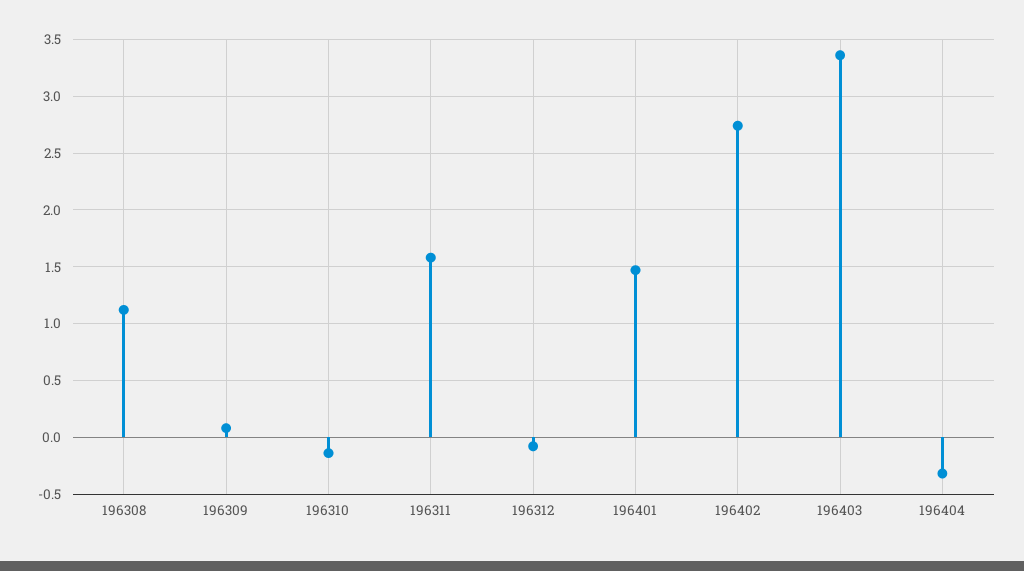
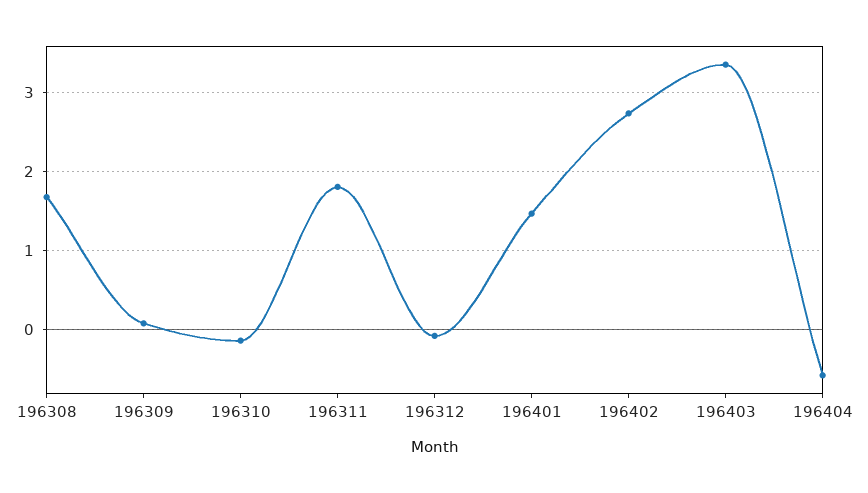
196308: 1.1 -> 1.7
196311: 1.6 -> 1.8
196404: -0.3 -> -0.6

